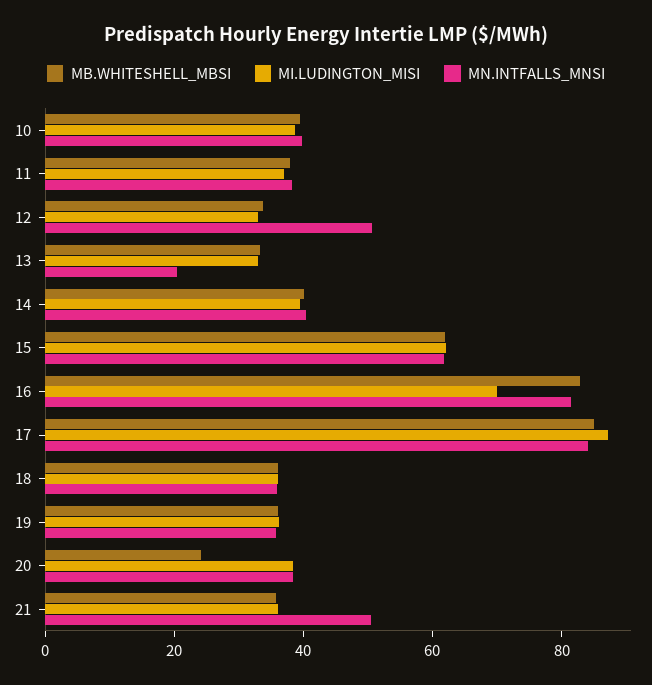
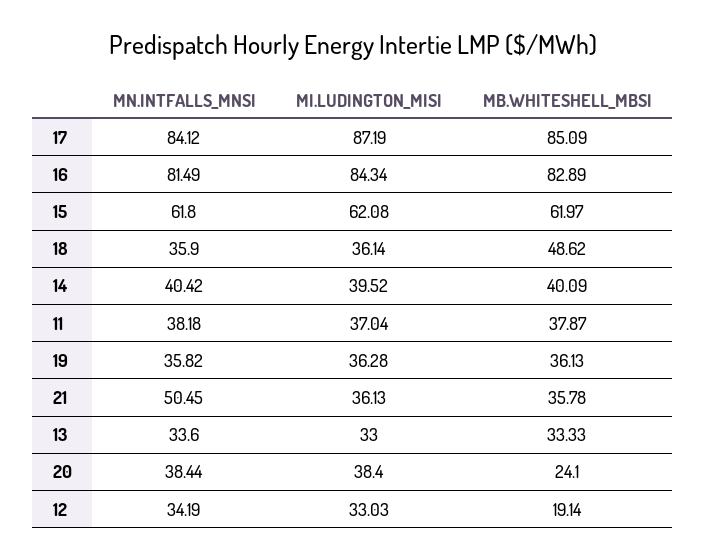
MB.WHITESHELL_MBSI, 10: 40 -> none
MI.LUDINGTON_MISI, 10: 40 -> none
MN.INTFALLS_MNSI, 10: 40 -> none
MB.WHITESHELL_MBSI, 12: 35 -> 19.14
MN.INTFALLS_MNSI, 12: 50 -> 34.19
MN.INTFALLS_MNSI, 13: 20 -> 33.6
MI.LUDINGTON_MISI, 16: 70 -> 84.34
MB.WHITESHELL_MBSI, 18: 35 -> 48.62

